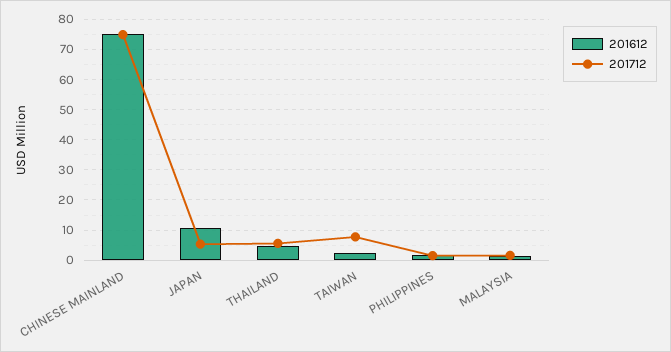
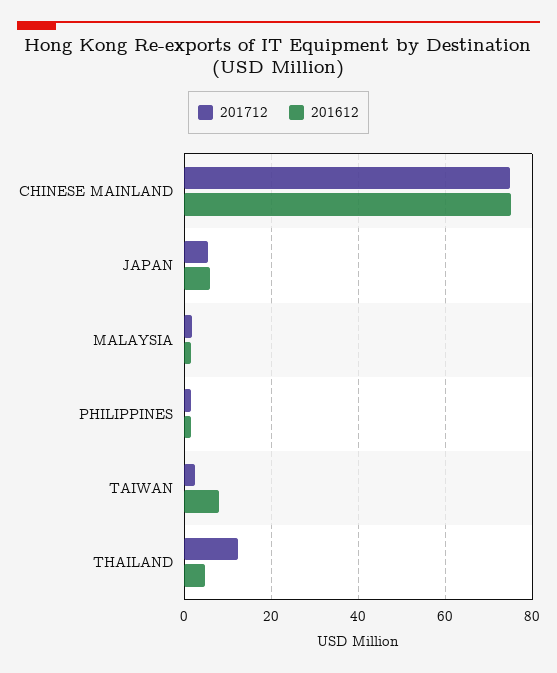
201612, JAPAN: 10 -> 6
201712, THAILAND: 6 -> 12
201612, TAIWAN: 2 -> 8
201712, TAIWAN: 8 -> 2

